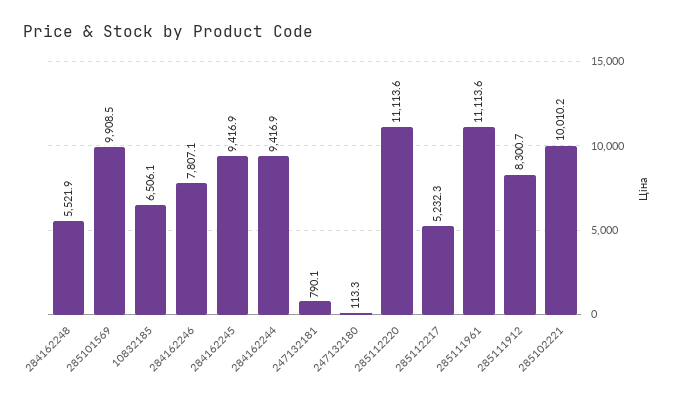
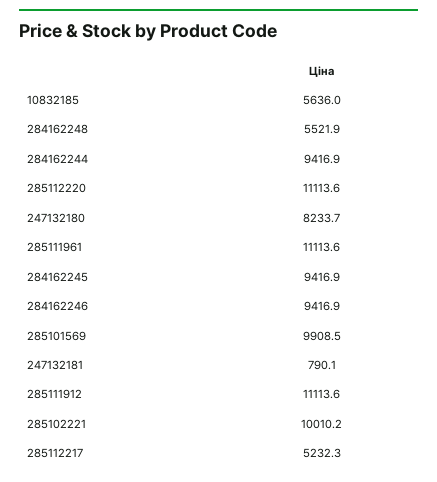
10832185: 6506.1 -> 5636
284162246: 7807.1 -> 9416.9
247132180: 113.3 -> 8233.7
285111912: 8300.7 -> 11113.6

